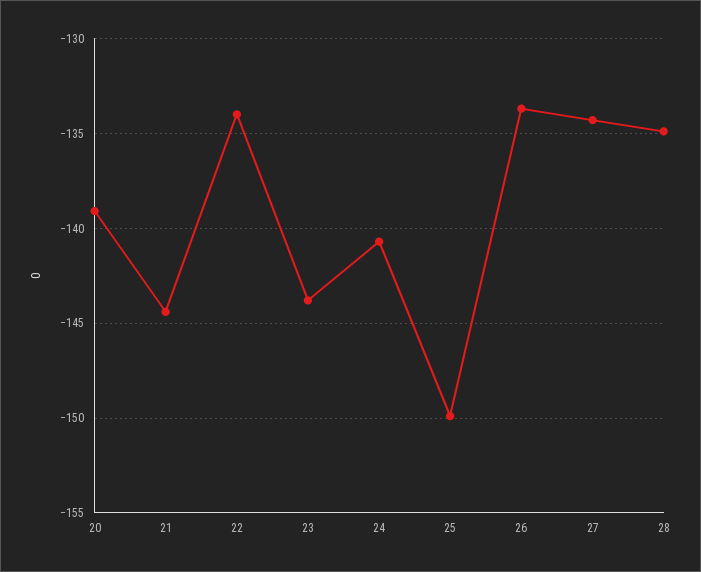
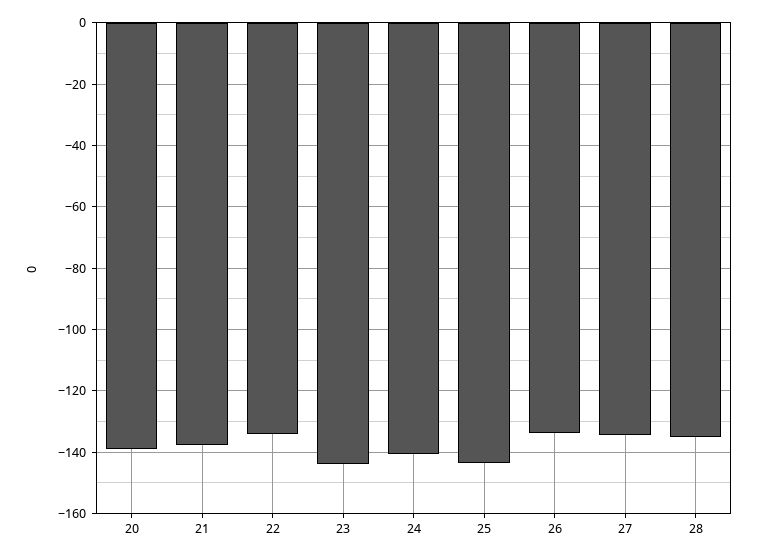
21: -144.5 -> -138
25: -150 -> -144

